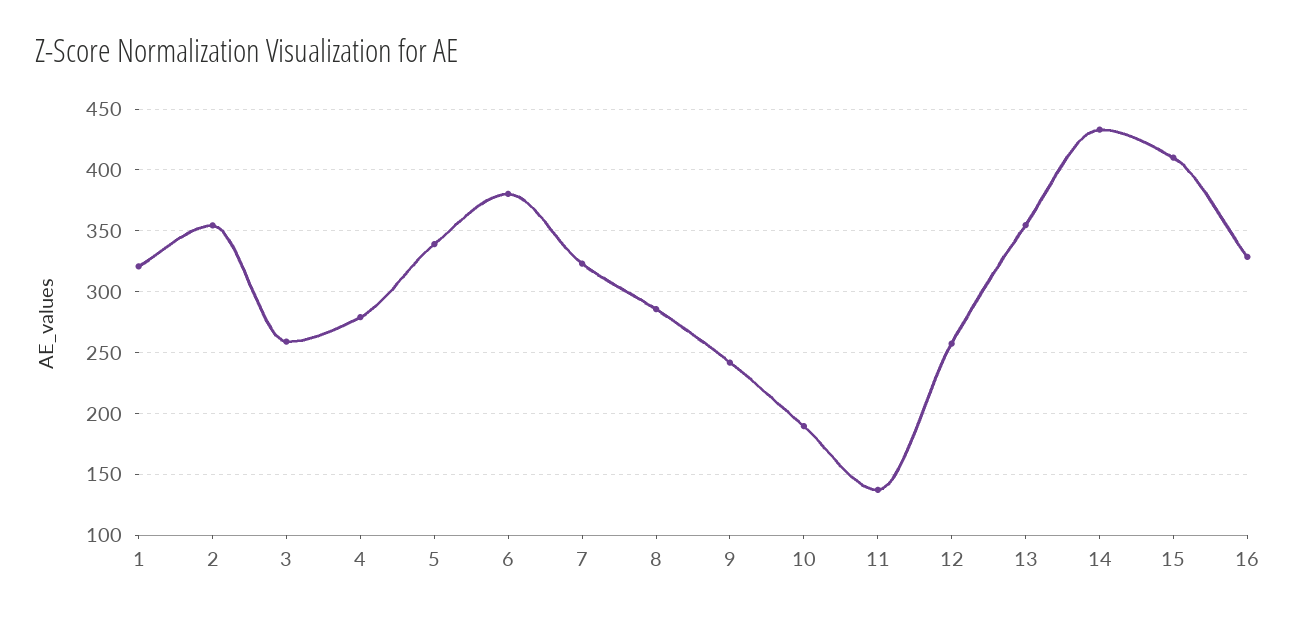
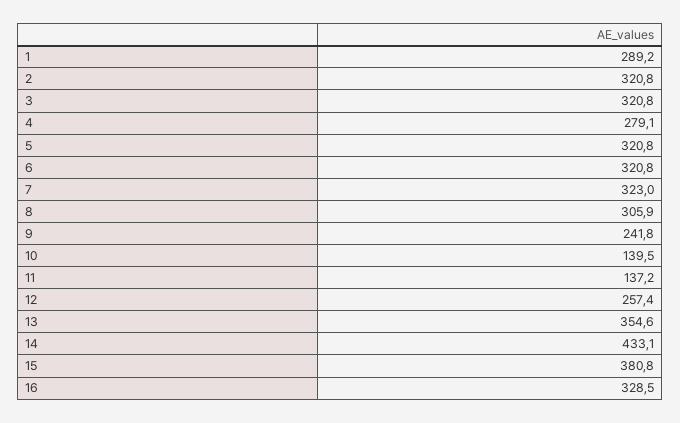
1: 320 -> 289.2
2: 355 -> 320.8
3: 260 -> 320.8
5: 340 -> 320.8
6: 380 -> 320.8
8: 285 -> 305.9
10: 190 -> 139.5
15: 410 -> 380.8

